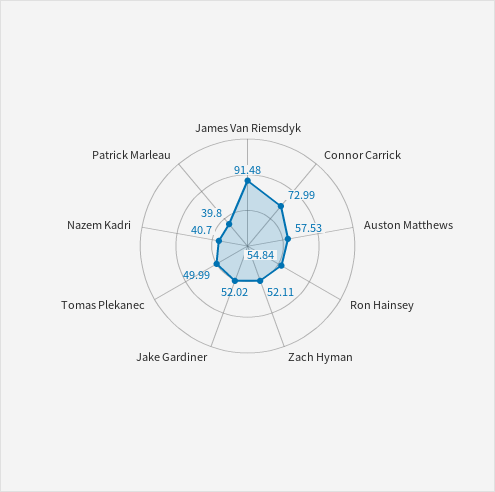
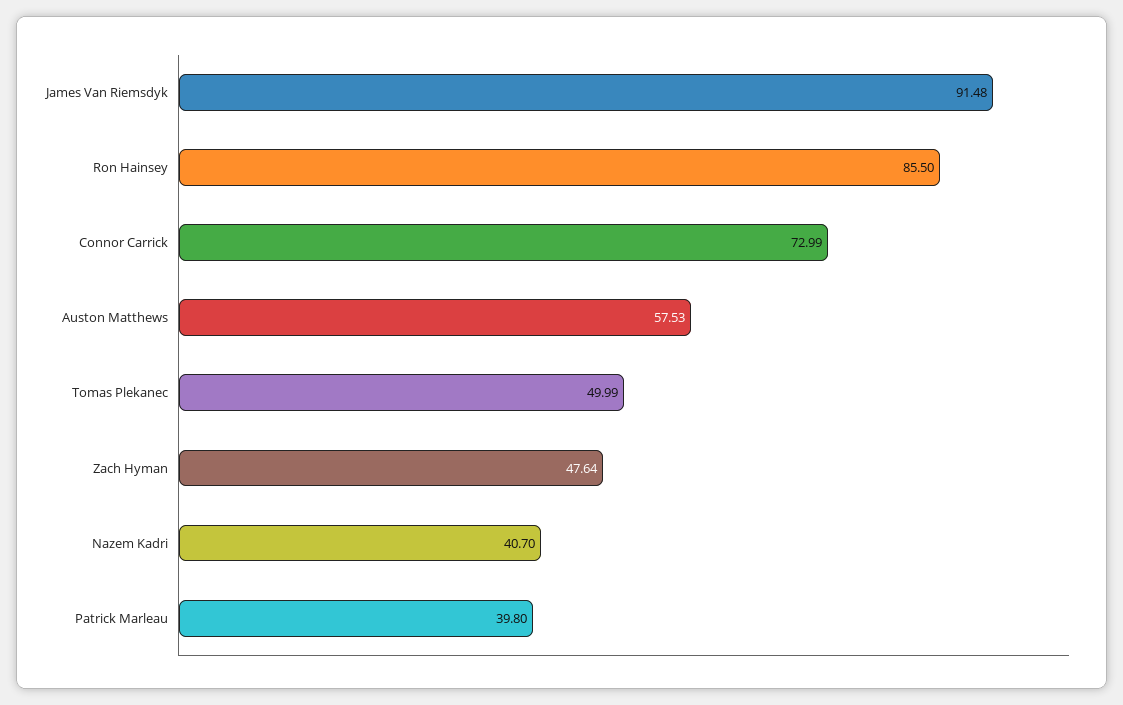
Ron Hainsey: 54.84 -> 85.5
Zach Hyman: 52.11 -> 47.64
Jake Gardiner: 52.02 -> none

